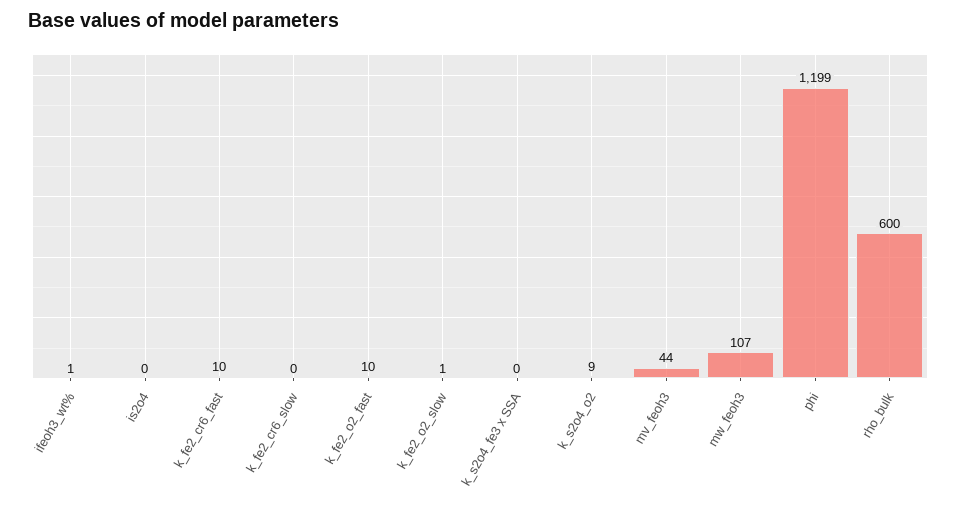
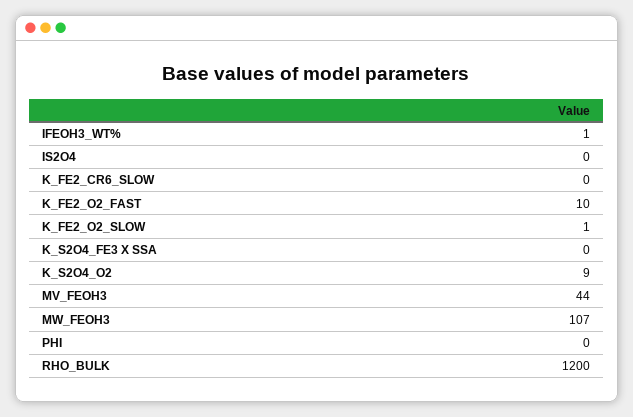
k_fe2_cr6_fast: 10 -> none
phi: 1199 -> 0
rho_bulk: 600 -> 1200

